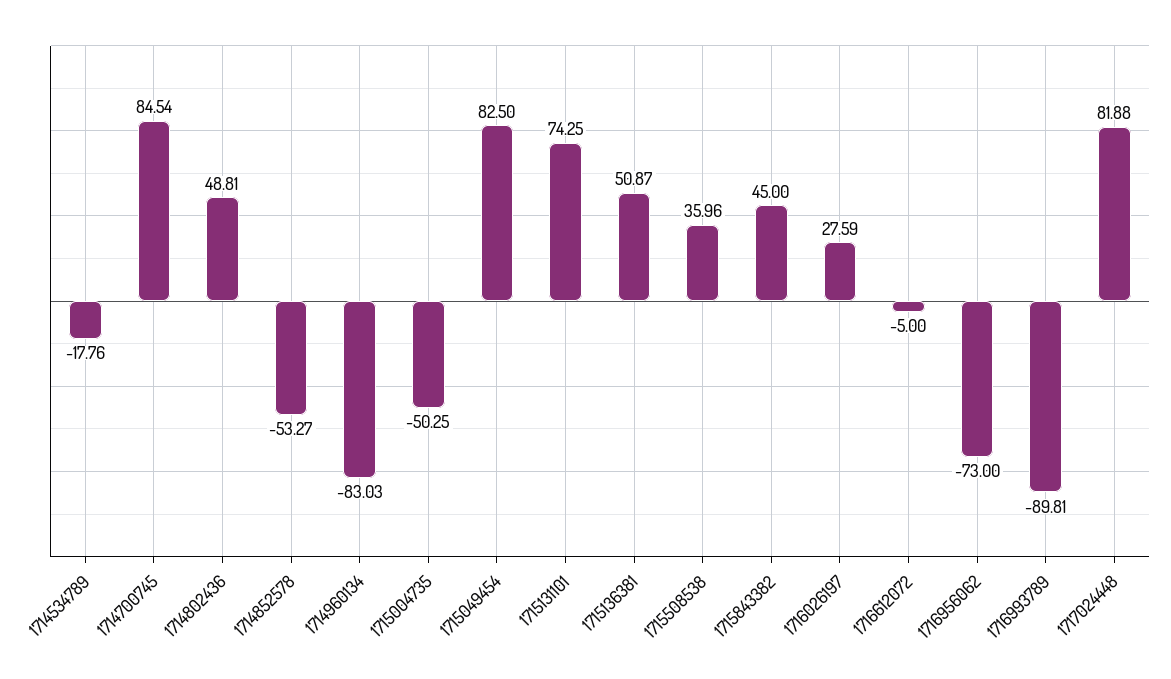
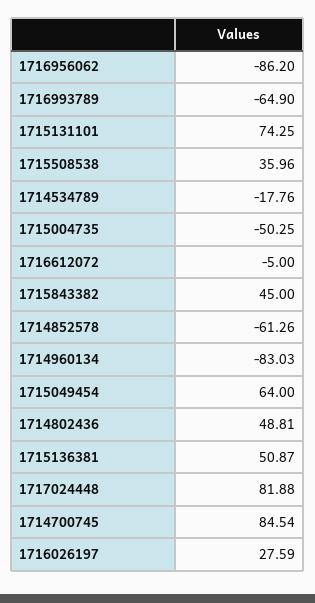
1714852578: -53.27 -> -61.26
1715049454: 82.5 -> 64
1716956062: -73 -> -86.2
1716993789: -89.81 -> -64.9

